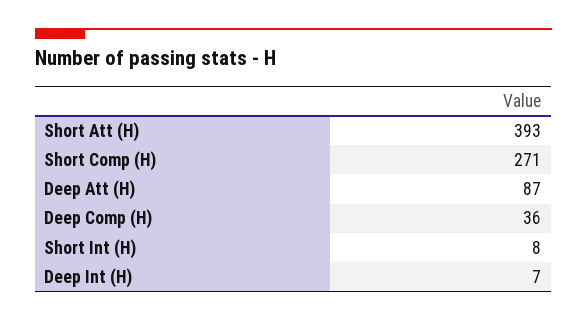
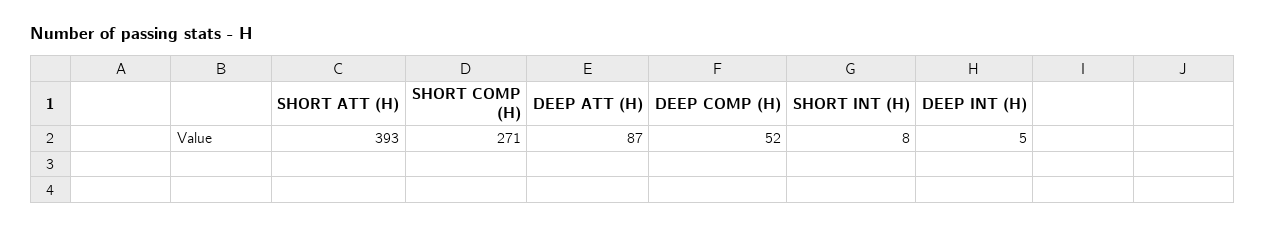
Deep Comp (H): 36 -> 52
Deep Int (H): 7 -> 5

